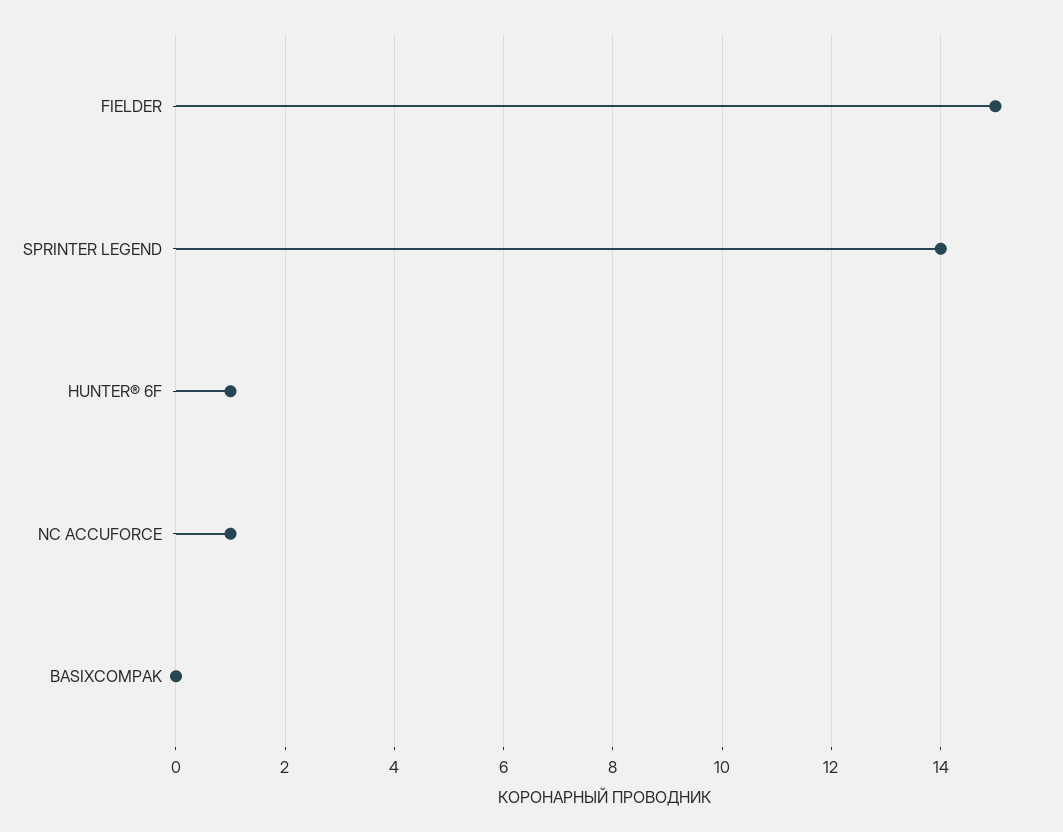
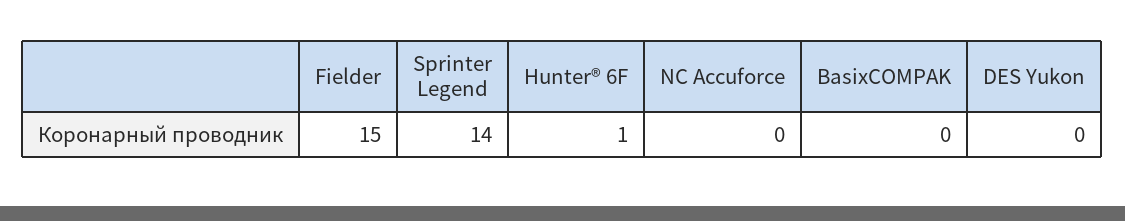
NC ACCUFORCE: 1 -> 0
DES Yukon: none -> 0

